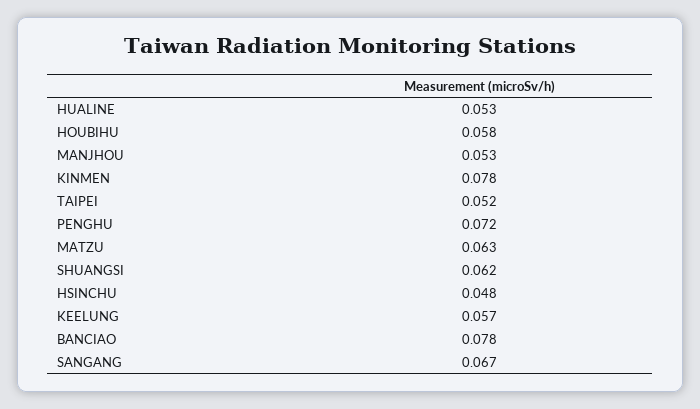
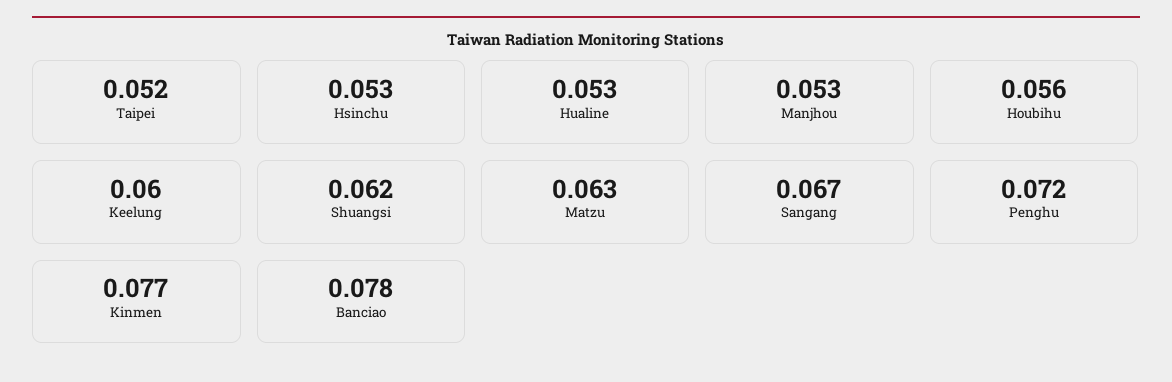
HOUBIHU: 0.058 -> 0.056
KINMEN: 0.078 -> 0.077
HSINCHU: 0.048 -> 0.053
KEELUNG: 0.057 -> 0.06

